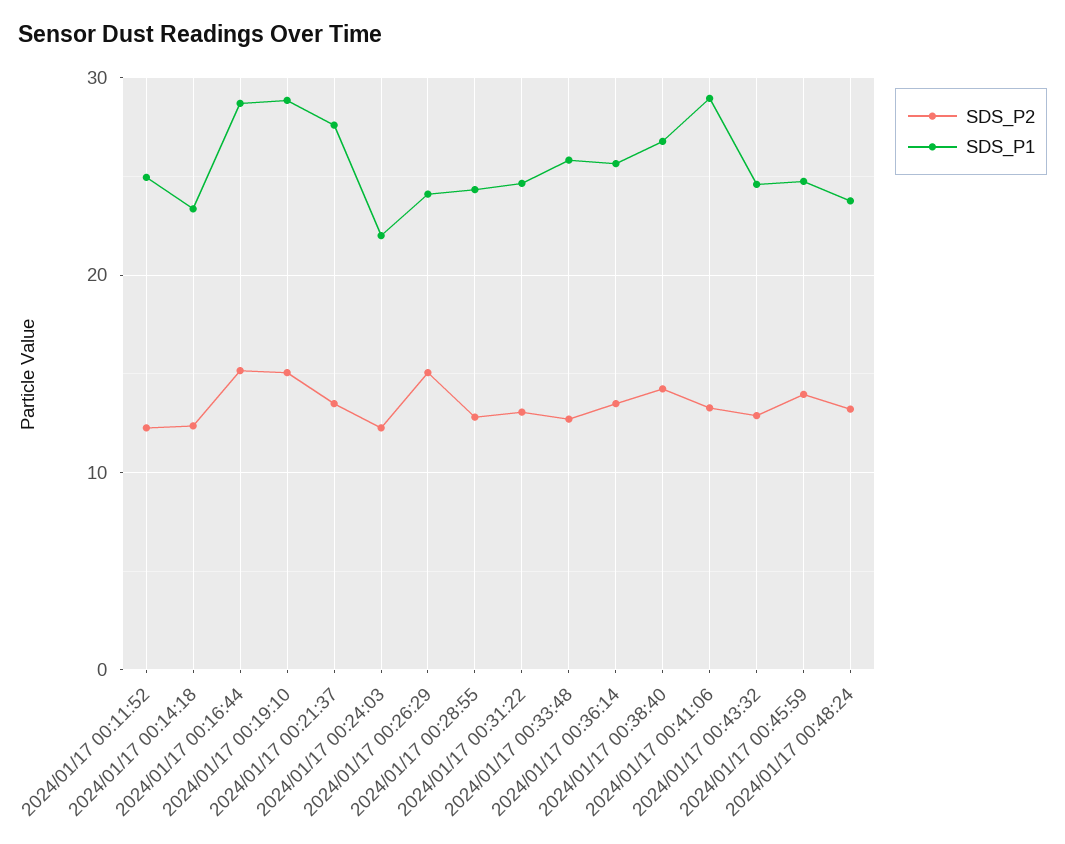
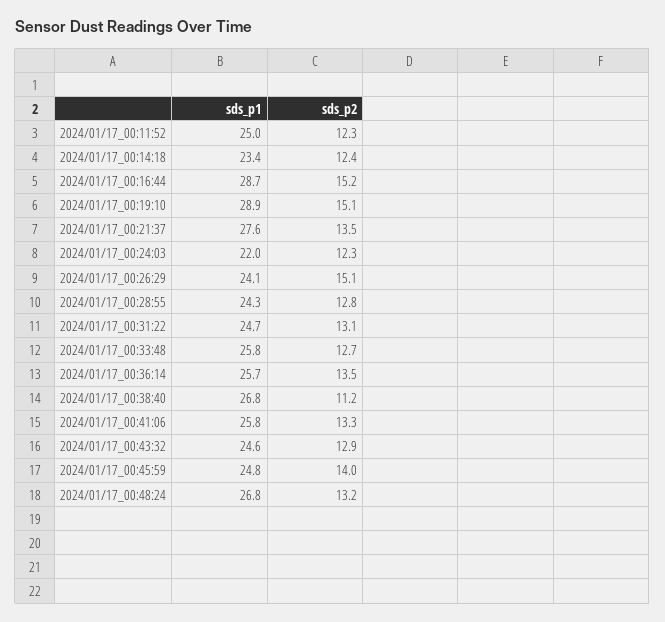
SDS_P2, 2024/01/17 00:38:40: 14 -> 11.2
SDS_P1, 2024/01/17 00:41:06: 29 -> 25.8
SDS_P1, 2024/01/17 00:48:24: 24 -> 26.8

